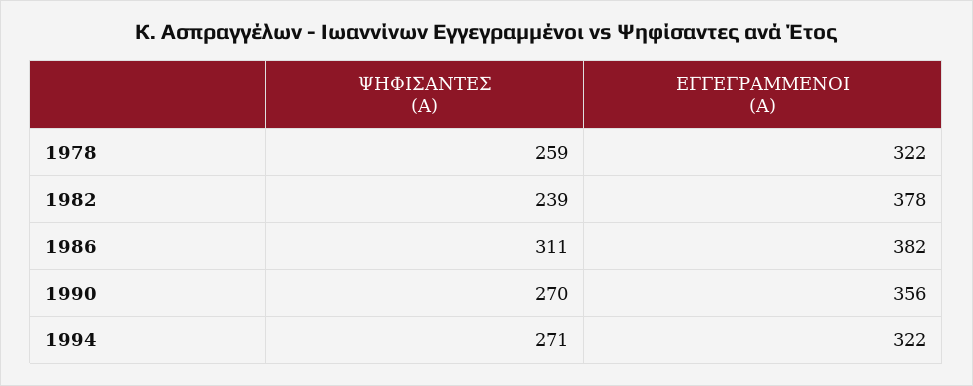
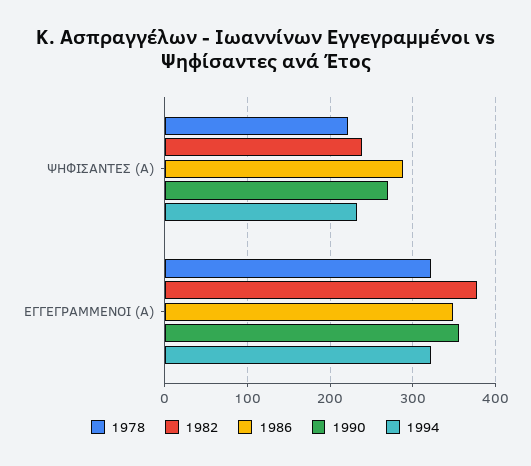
1978, ΨΗΦΙΣΑΝΤΕΣ (Α): 259 -> 220
1986, ΨΗΦΙΣΑΝΤΕΣ (Α): 311 -> 290
1986, ΕΓΓΕΓΡΑΜΜΕΝΟΙ (Α): 382 -> 350
1994, ΨΗΦΙΣΑΝΤΕΣ (Α): 271 -> 230

